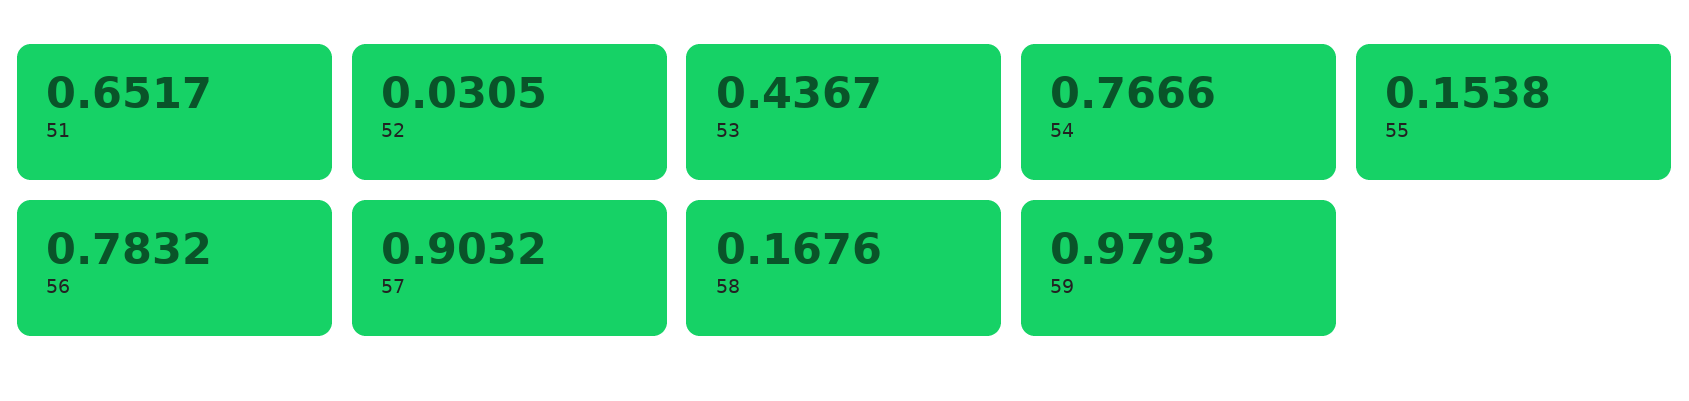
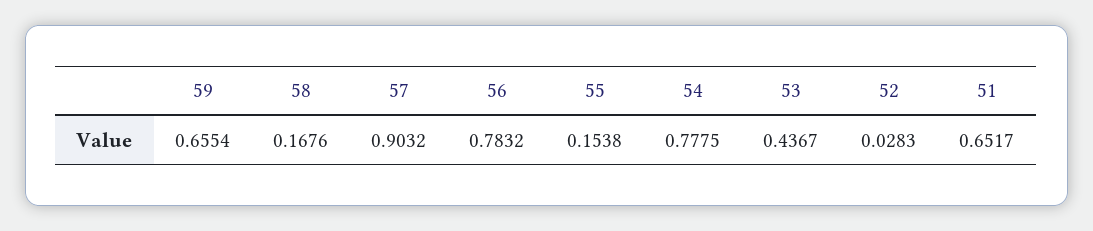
52: 0.0305 -> 0.0283
54: 0.7666 -> 0.7775
59: 0.9793 -> 0.6554

